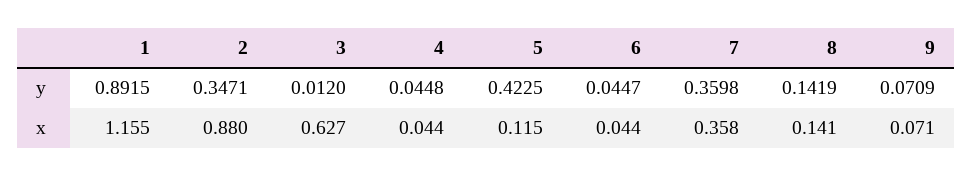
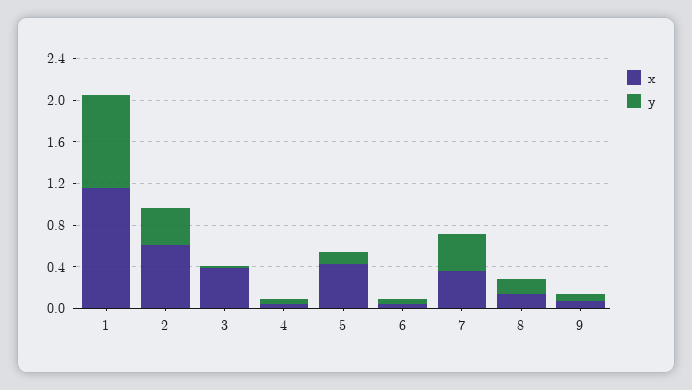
y, 5: 0.4225 -> 0.1
x, 2: 0.88 -> 0.6
x, 3: 0.627 -> 0.4
x, 5: 0.115 -> 0.4

